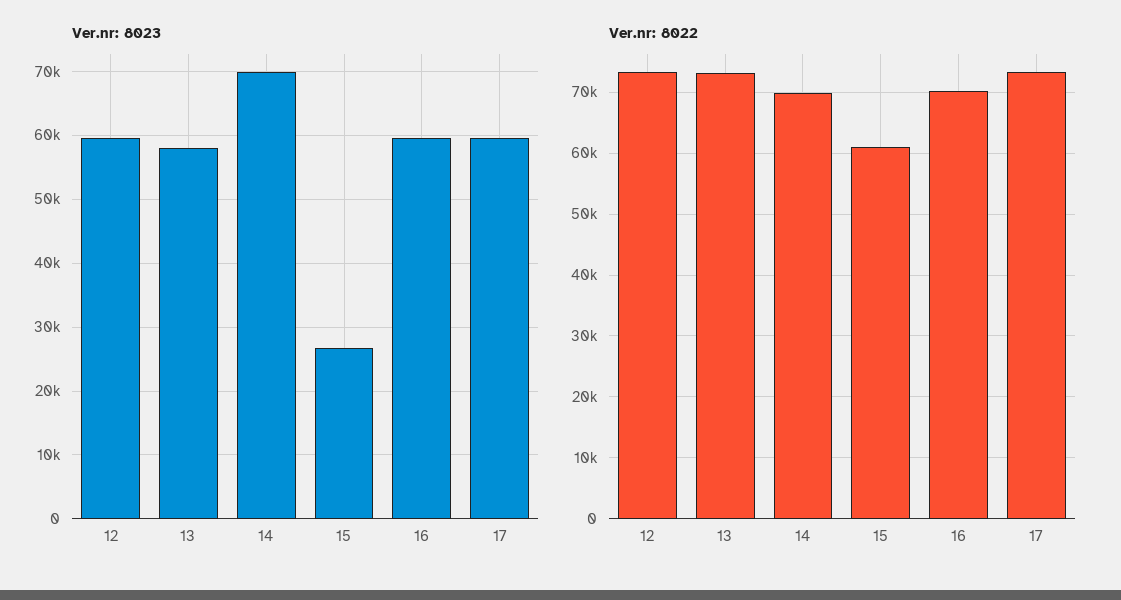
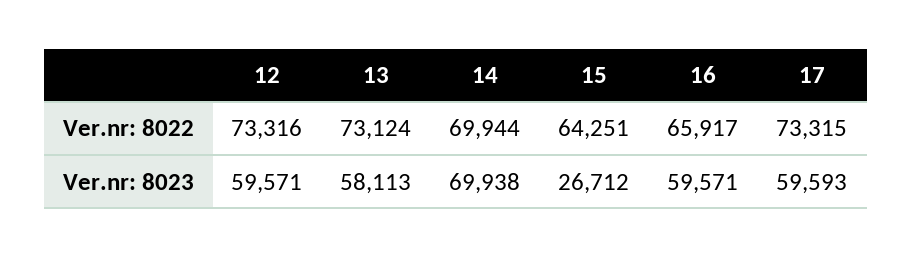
Ver.nr: 8022, 15: 61000 -> 64251
Ver.nr: 8022, 16: 70000 -> 65917

